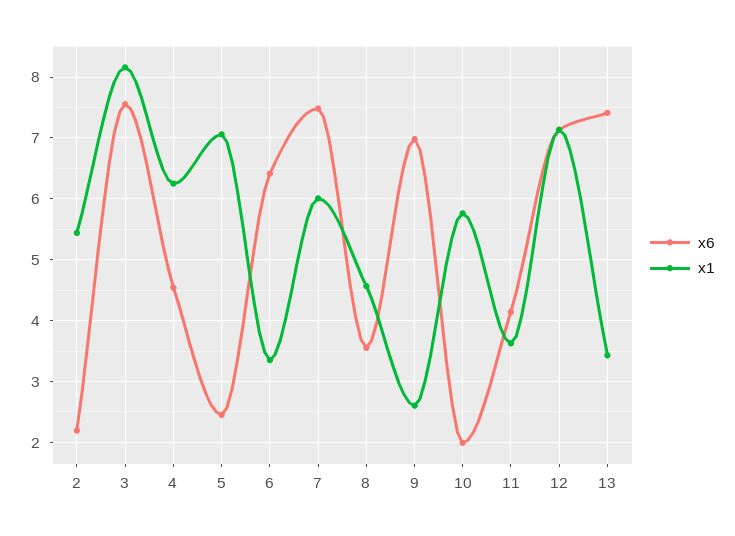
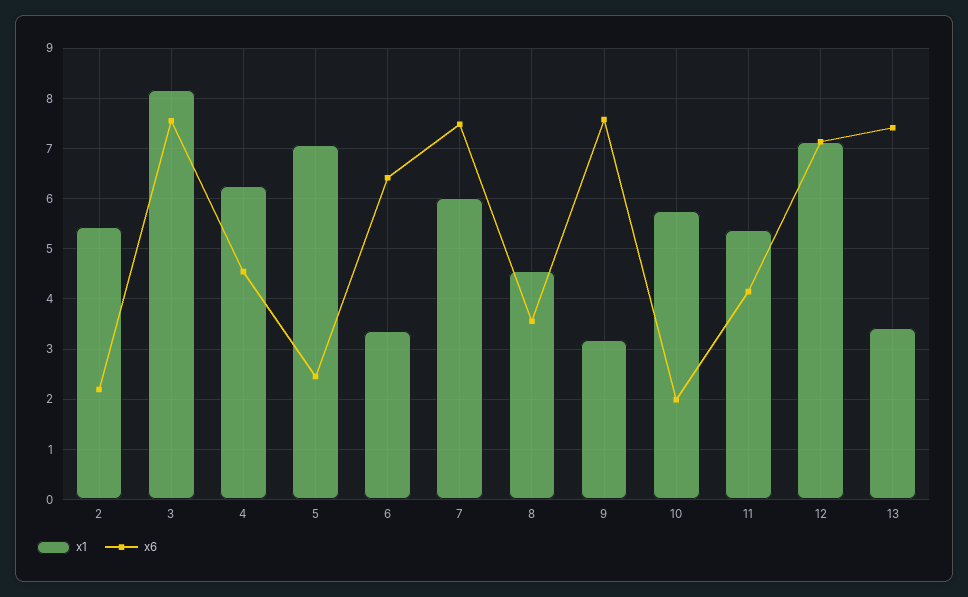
x6, 9: 7 -> 7.6
x1, 9: 2.6 -> 3.2
x1, 11: 3.6 -> 5.4

